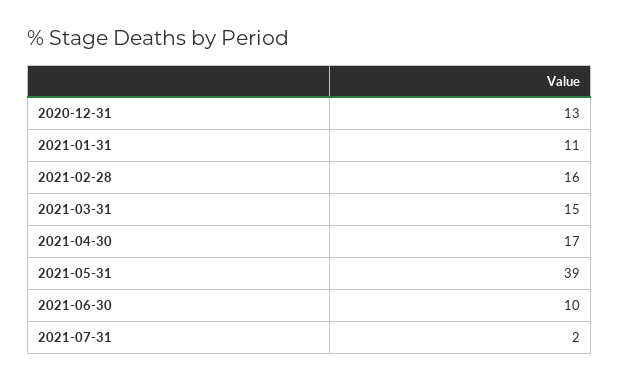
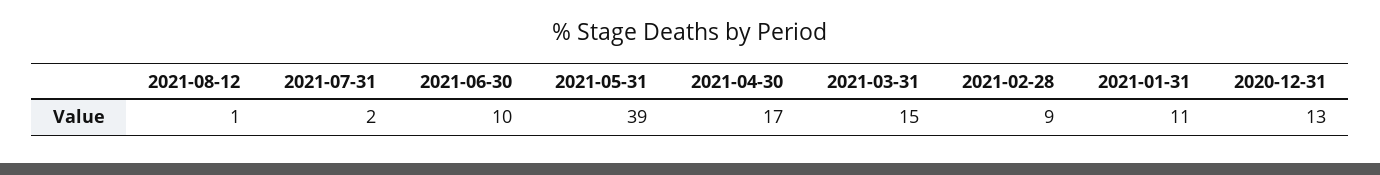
2021-02-28: 16 -> 9
2021-08-12: none -> 1

